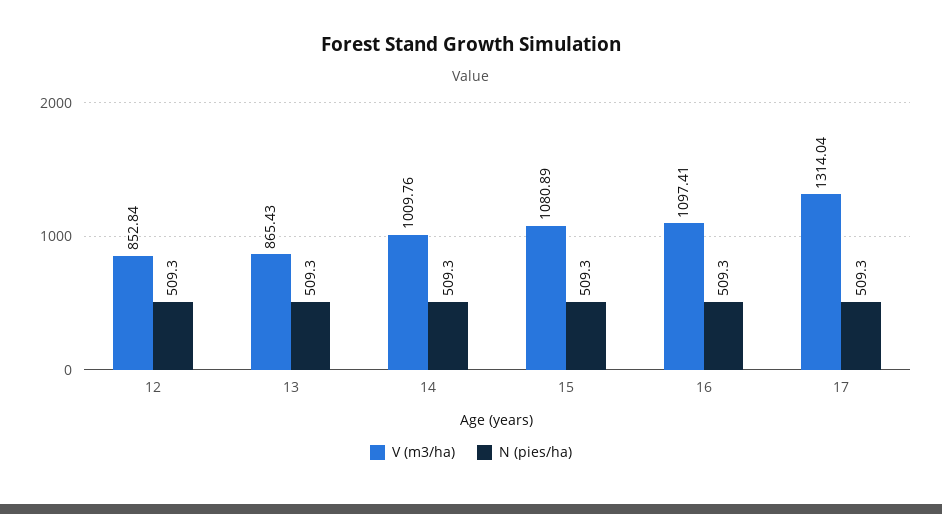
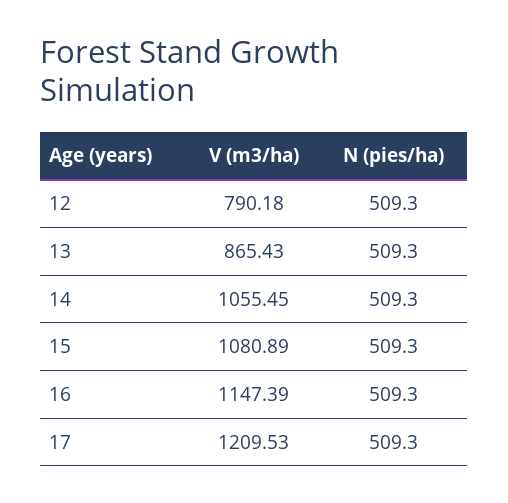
V (m3/ha), 12: 852.84 -> 790.18
V (m3/ha), 14: 1009.76 -> 1055.45
V (m3/ha), 16: 1097.41 -> 1147.39
V (m3/ha), 17: 1314.04 -> 1209.53

